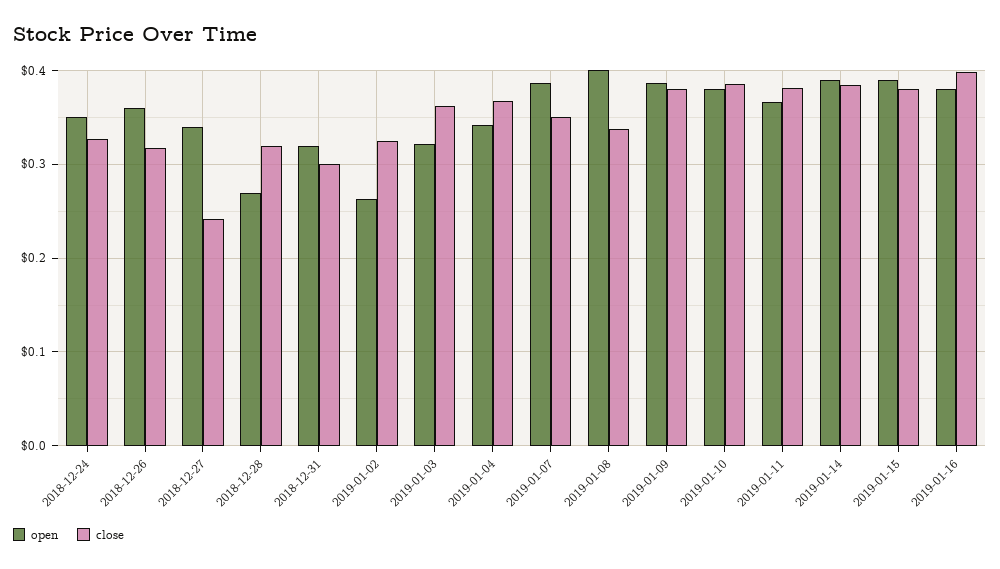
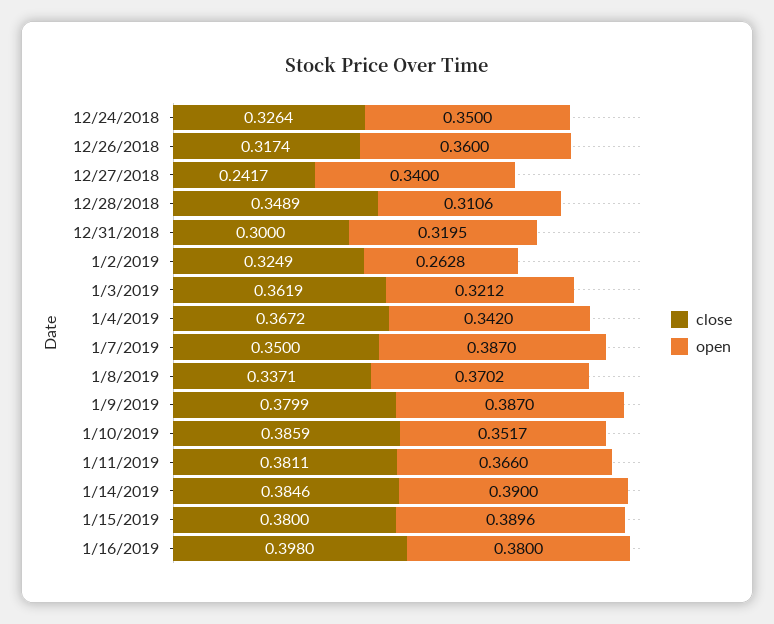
open, 2018-12-28: 0.27 -> 0.3106
close, 2018-12-28: 0.32 -> 0.3489
open, 2019-01-08: 0.4 -> 0.3702
open, 2019-01-10: 0.38 -> 0.3517

